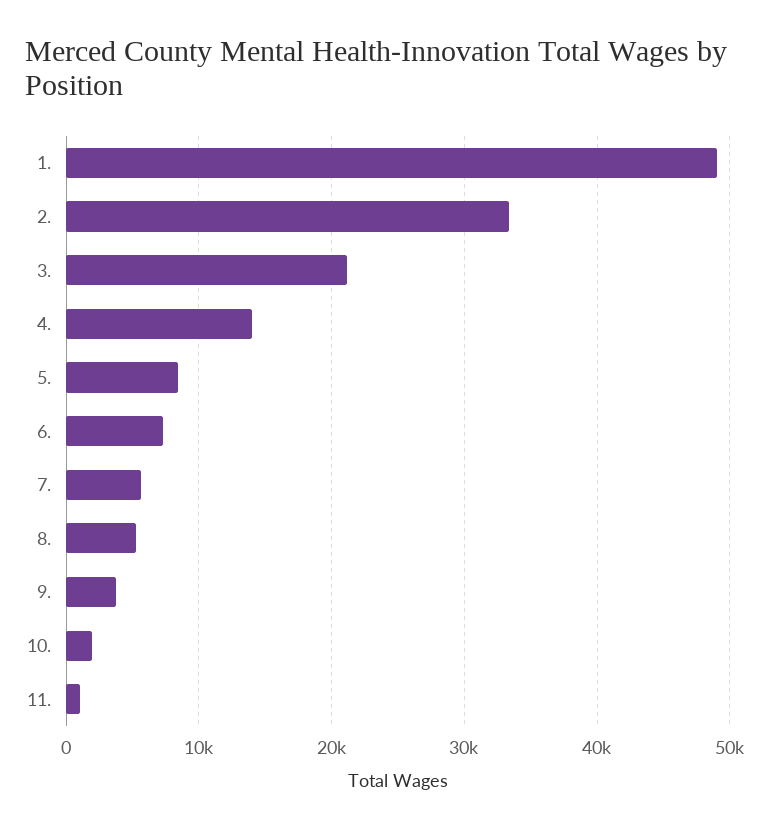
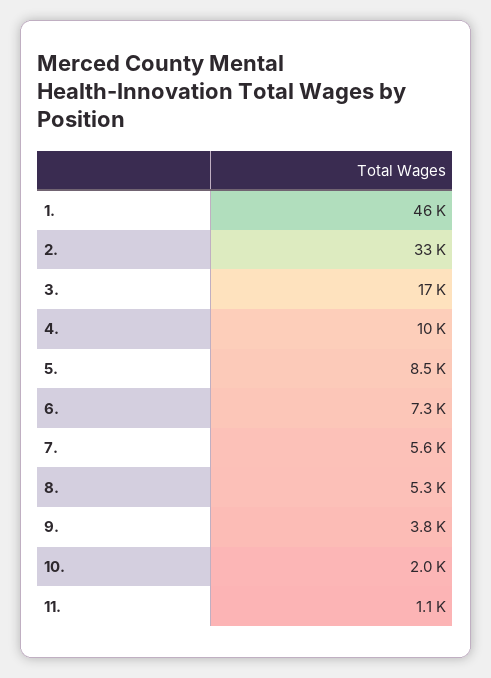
1.: 49000 -> 46000
3.: 21000 -> 17000
4.: 14000 -> 10000

